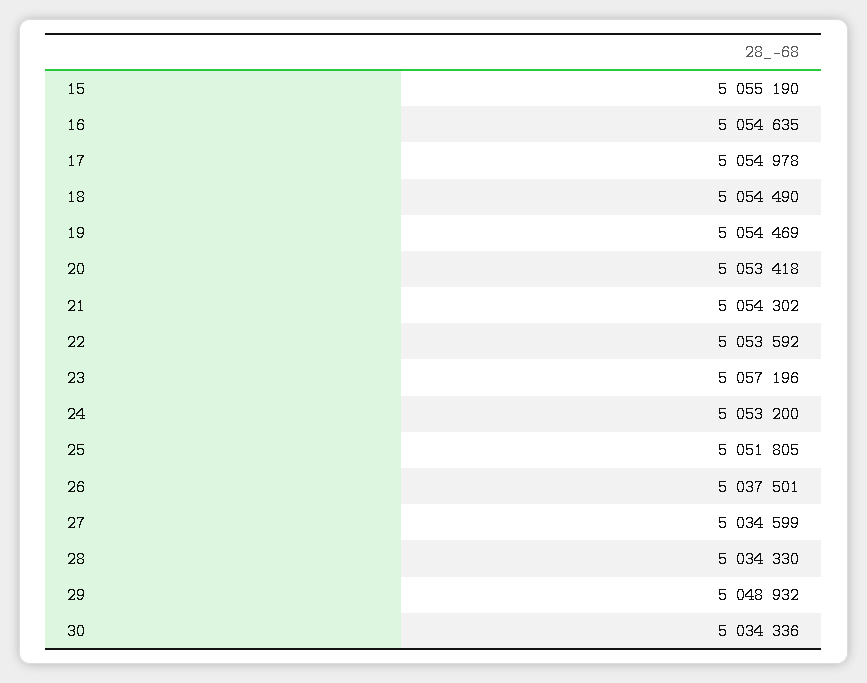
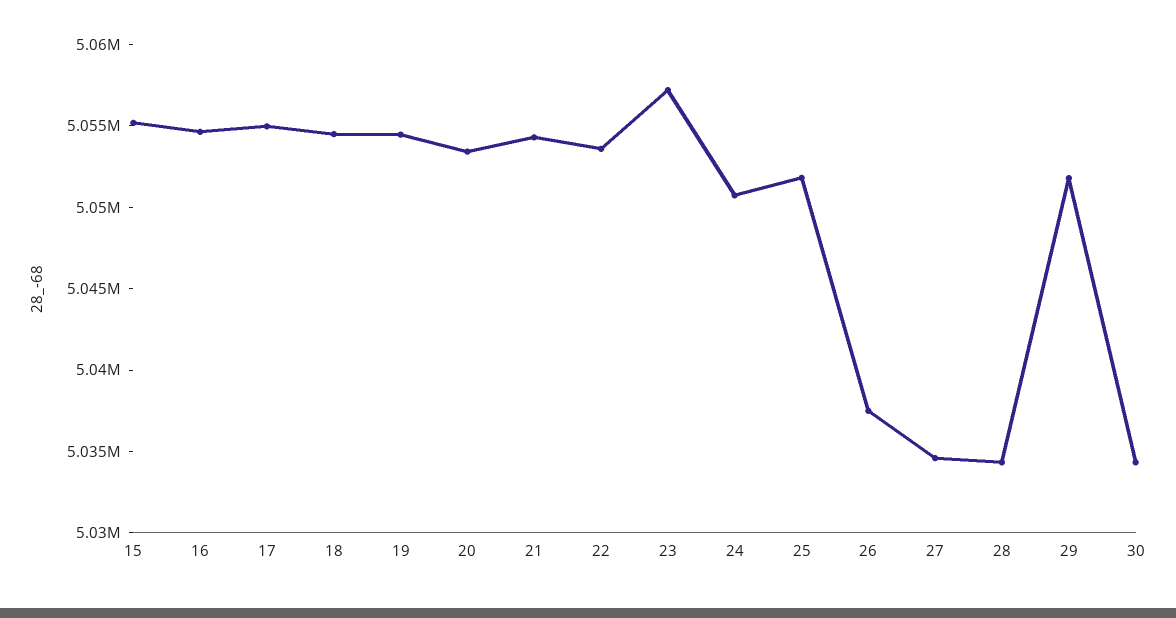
24: 5053200 -> 5051000
29: 5048932 -> 5052000

